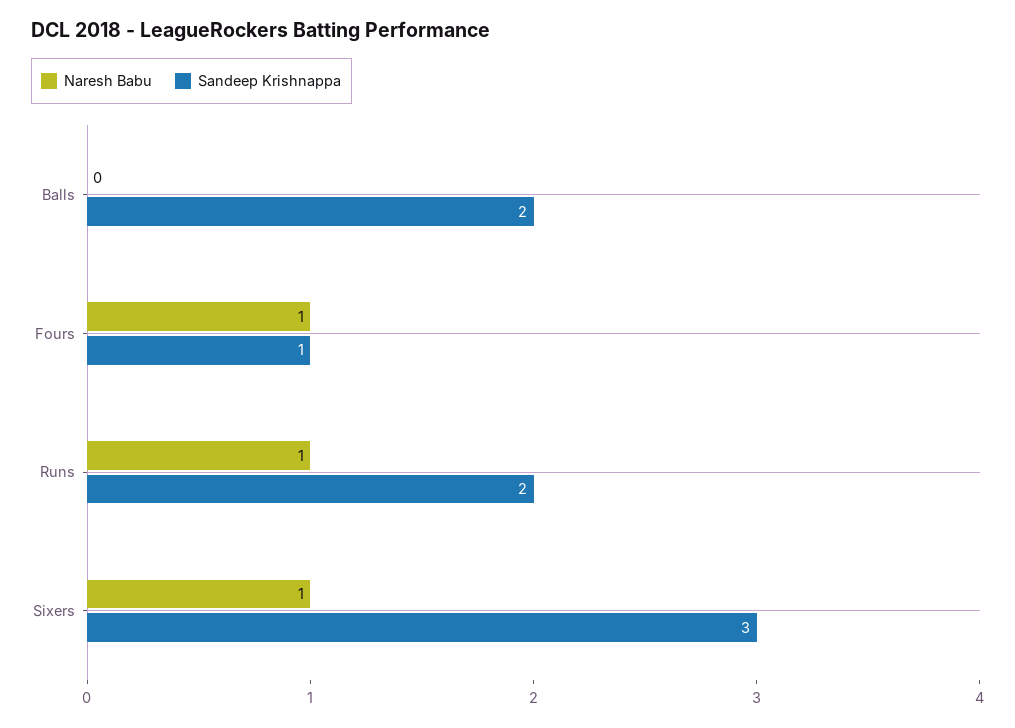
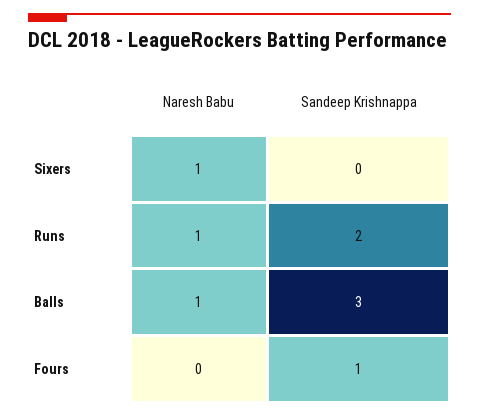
Naresh Babu, Balls: 0 -> 1
Sandeep Krishnappa, Balls: 2 -> 3
Naresh Babu, Fours: 1 -> 0
Sandeep Krishnappa, Sixers: 3 -> 0

